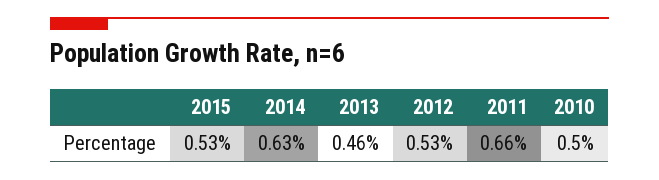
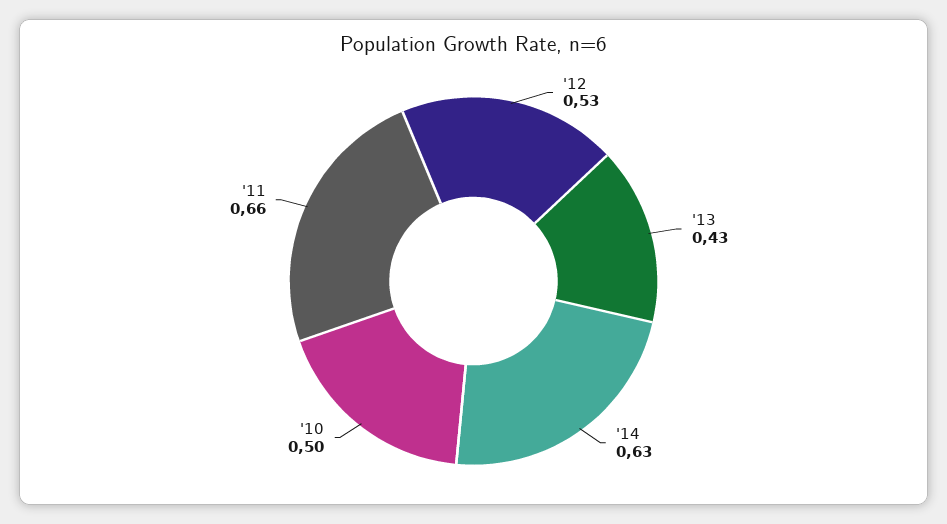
2015: 0.53 -> none
2013: 0.46 -> 0.43

